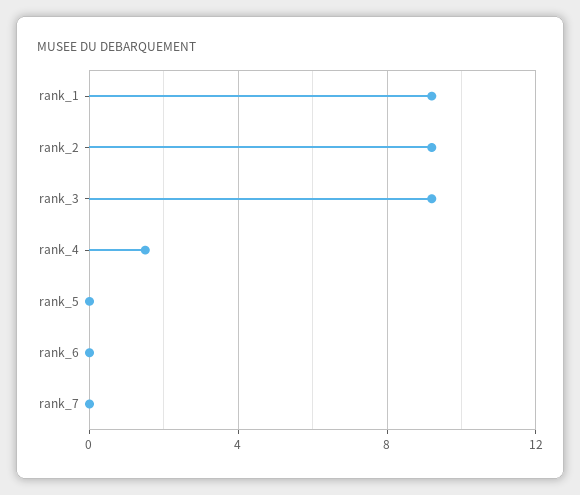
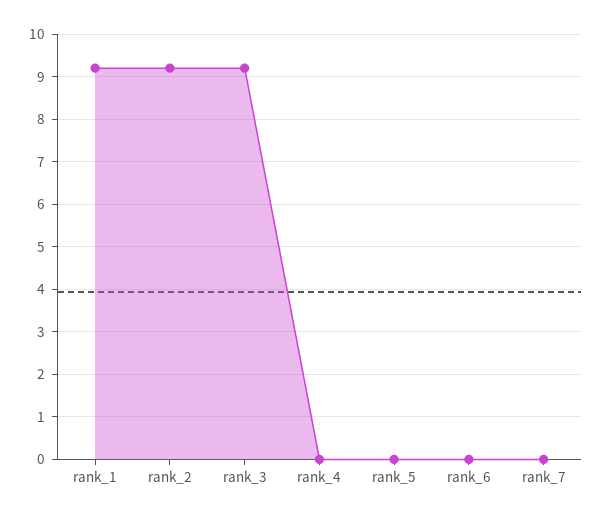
rank_4: 1.5 -> 0

